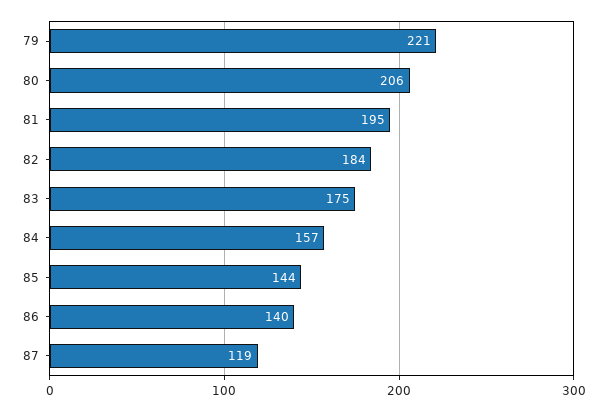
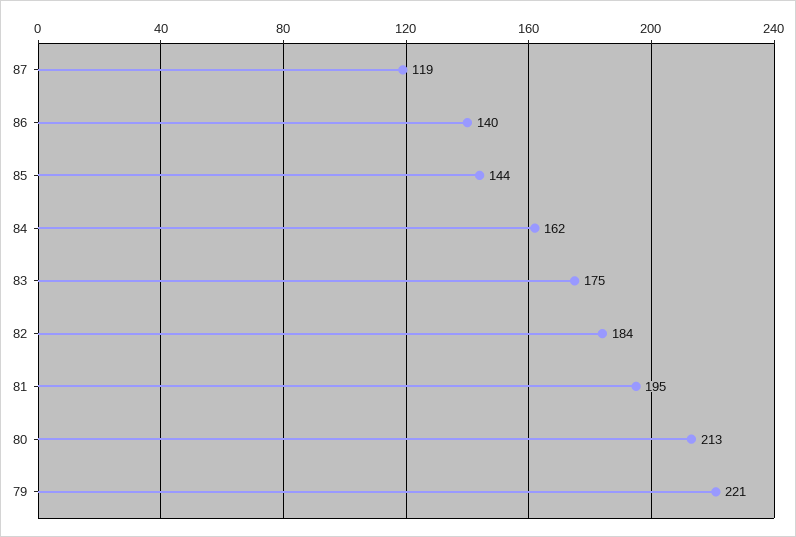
80: 206 -> 213
84: 157 -> 162

